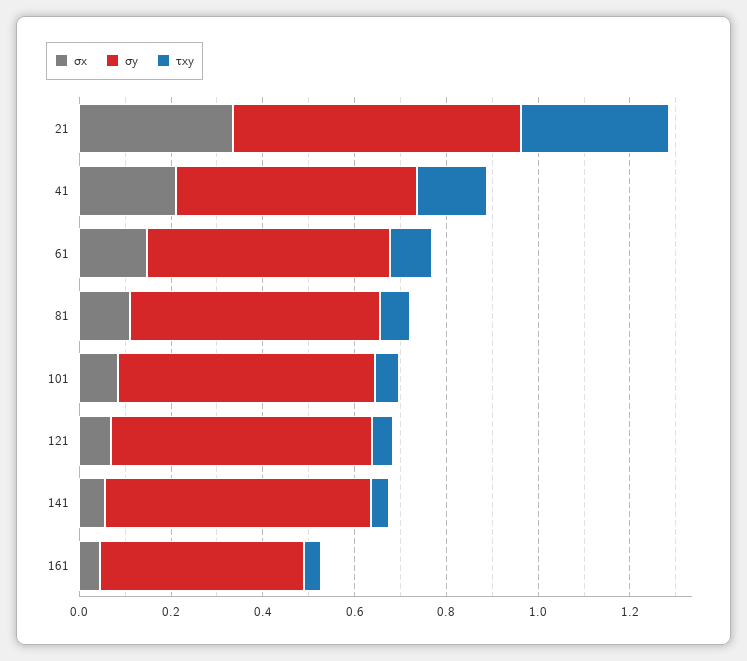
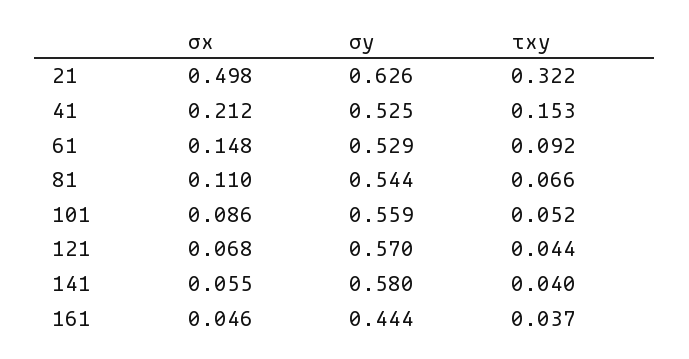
σx, 21: 0.35 -> 0.498

